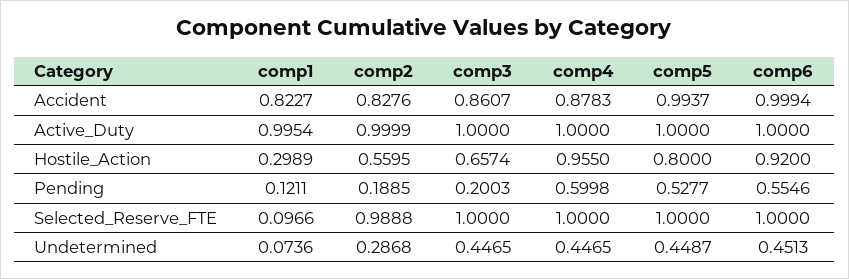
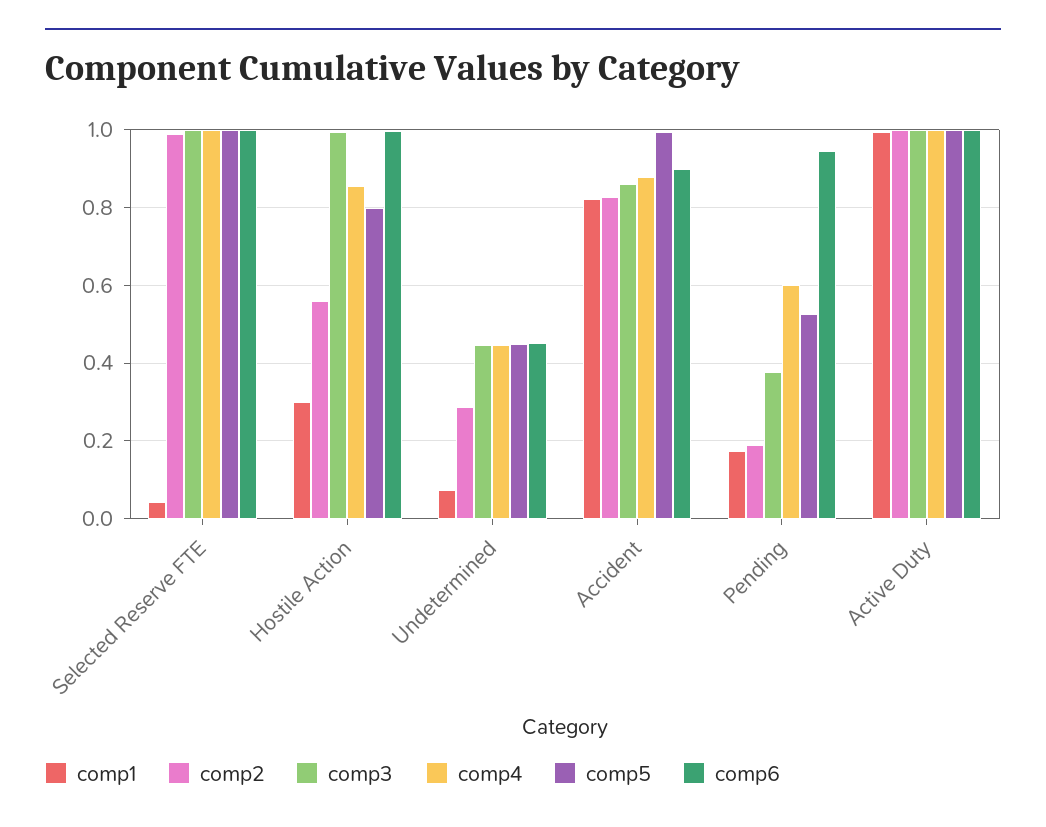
comp6, Accident: 0.9994 -> 0.9
comp3, Hostile_Action: 0.6574 -> 1
comp4, Hostile_Action: 0.955 -> 0.86
comp6, Hostile_Action: 0.92 -> 1
comp1, Pending: 0.1211 -> 0.18
comp3, Pending: 0.2003 -> 0.38
comp6, Pending: 0.5546 -> 0.94
comp1, Selected_Reserve_FTE: 0.0966 -> 0.04

